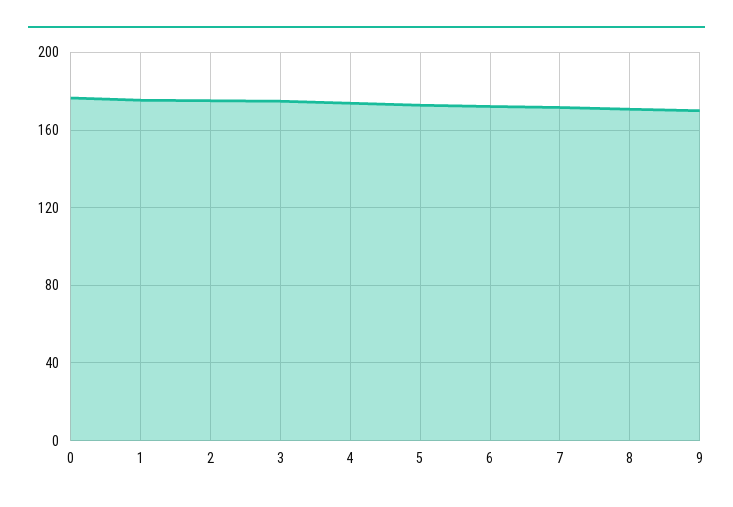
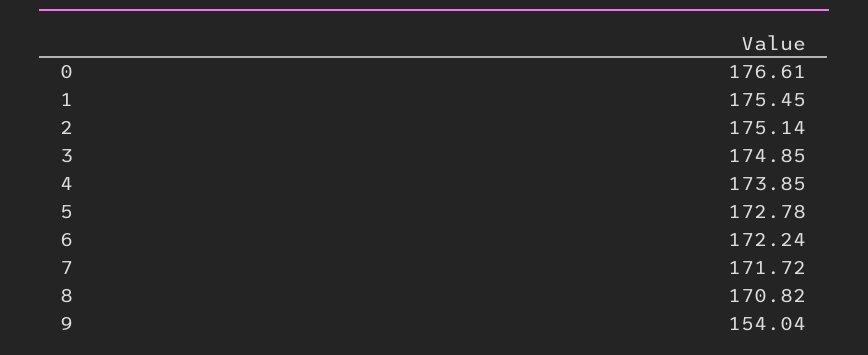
9: 170 -> 154.04

